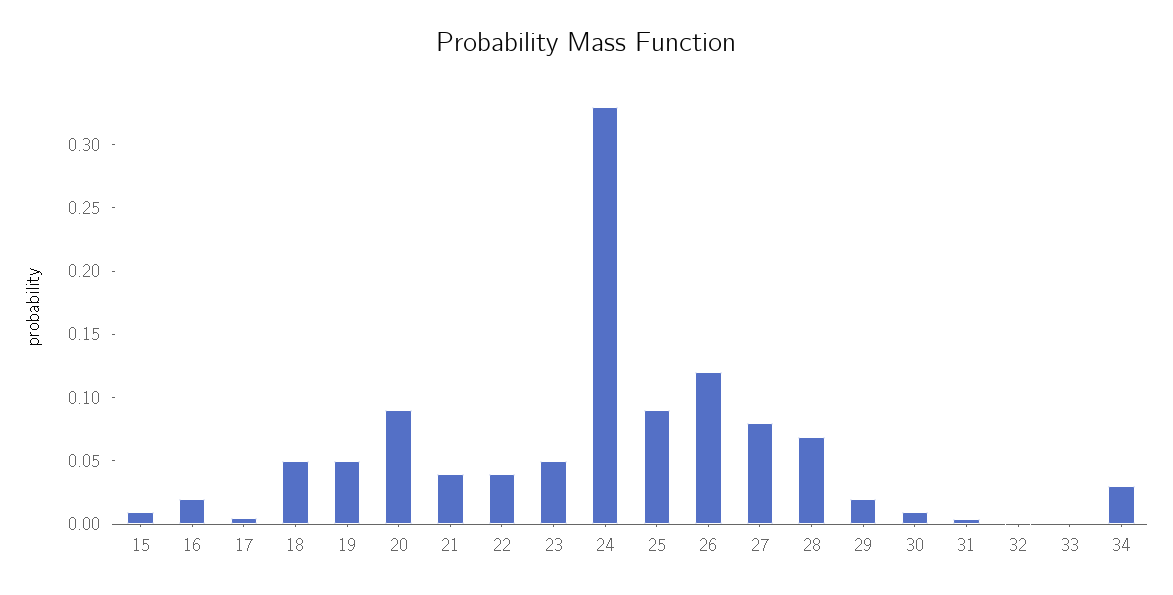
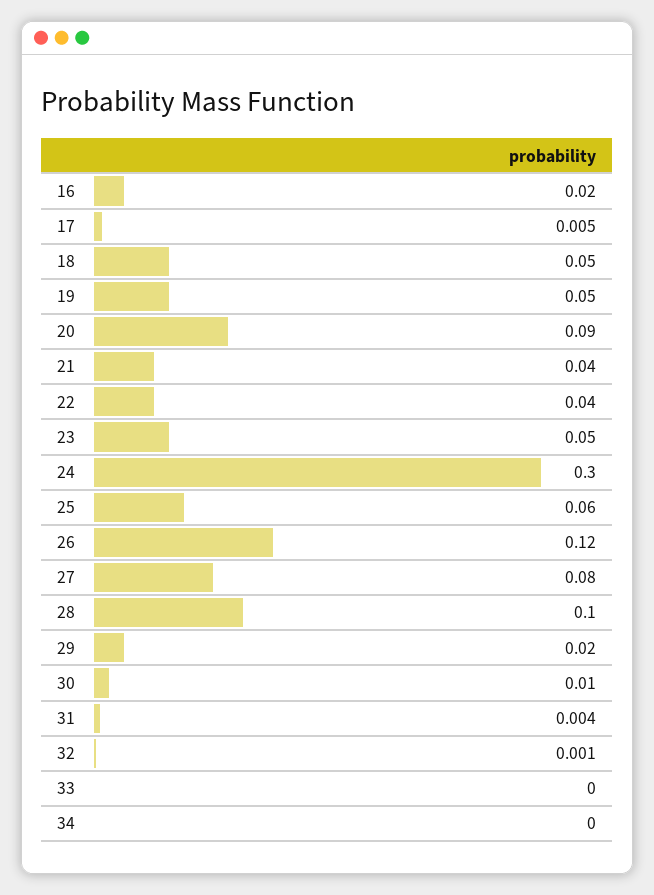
15: 0.01 -> none
24: 0.33 -> 0.3
25: 0.09 -> 0.06
28: 0.07 -> 0.1
34: 0.03 -> 0

